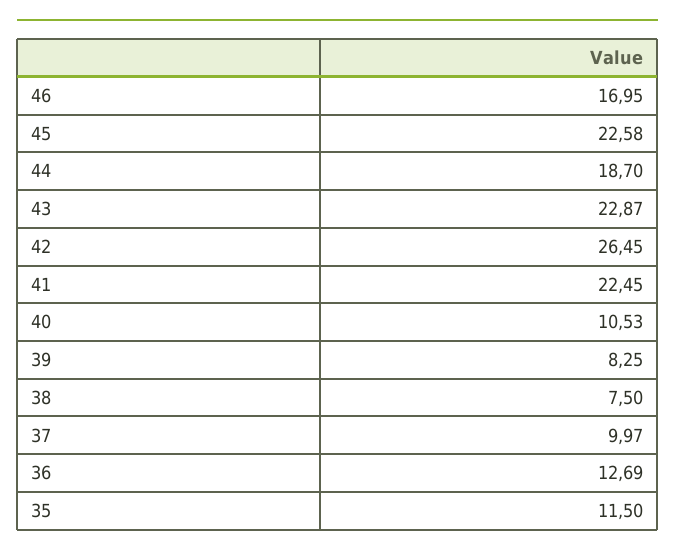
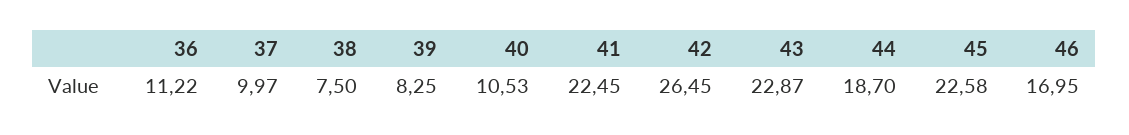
36: 12.69 -> 11.22
35: 11.5 -> none

